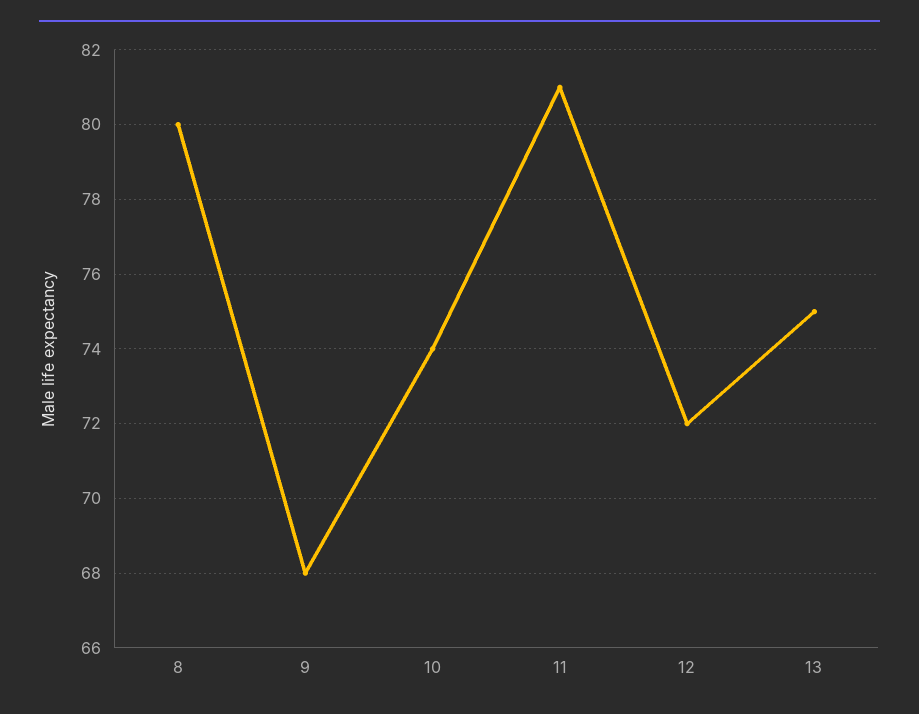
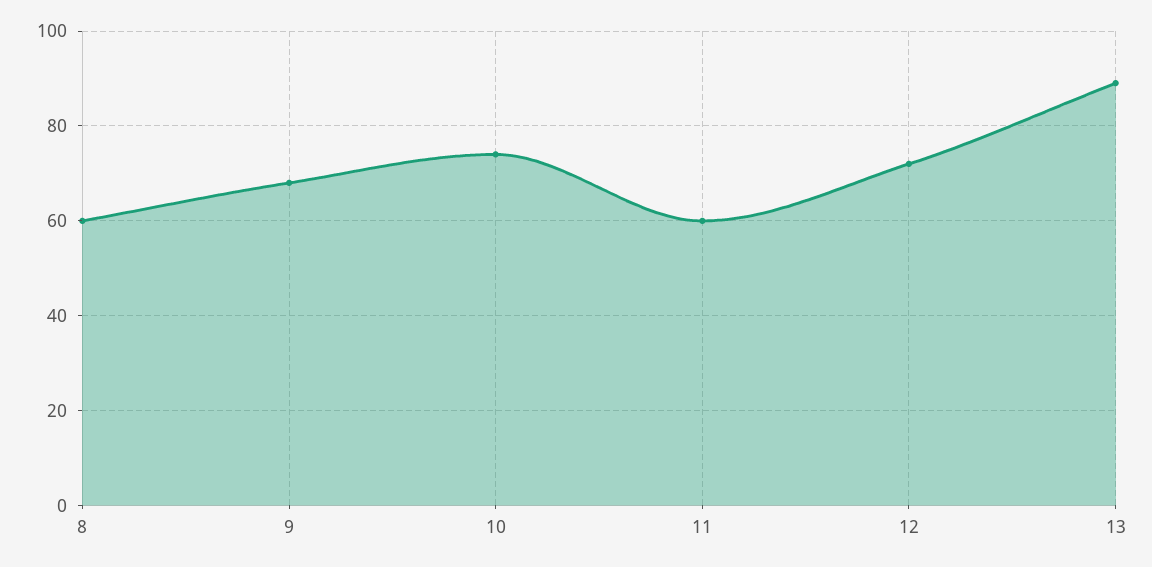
8: 80 -> 60
11: 81 -> 60
13: 75 -> 90

